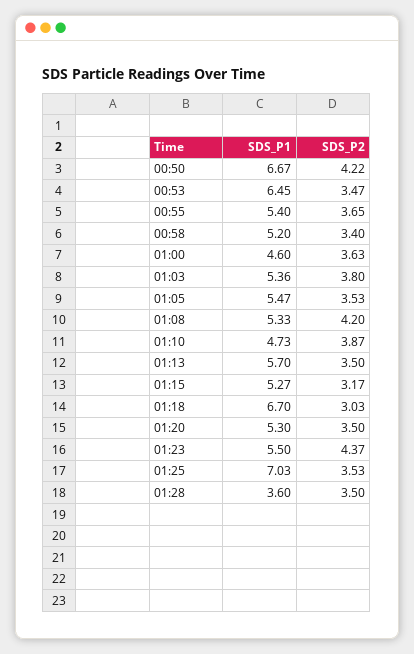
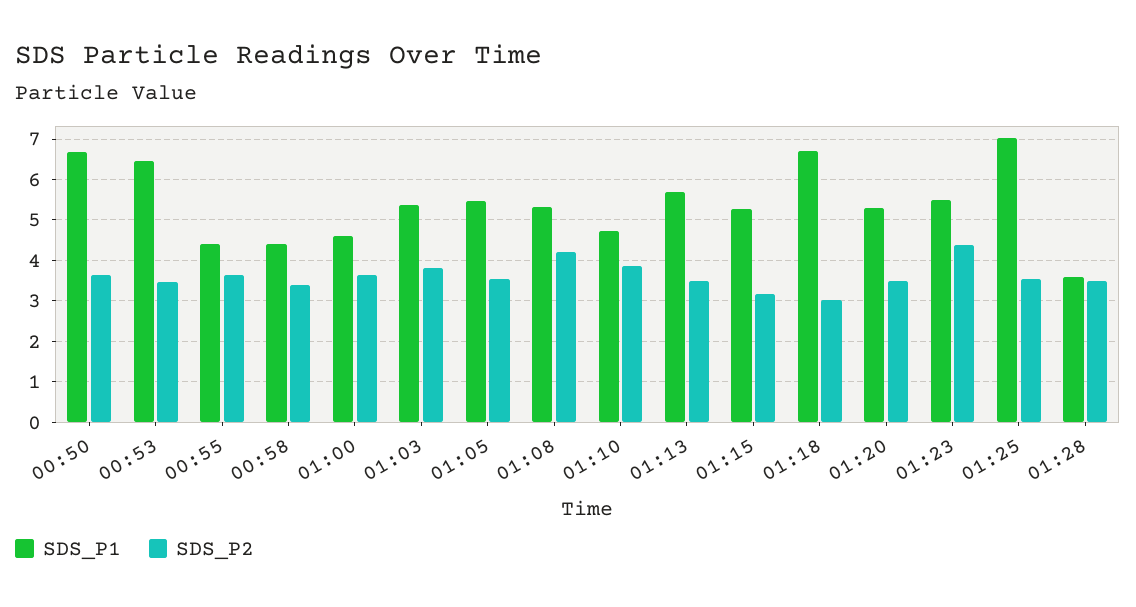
SDS_P2, 00:50: 4.22 -> 3.6
SDS_P1, 00:55: 5.4 -> 4.4
SDS_P1, 00:58: 5.2 -> 4.4

